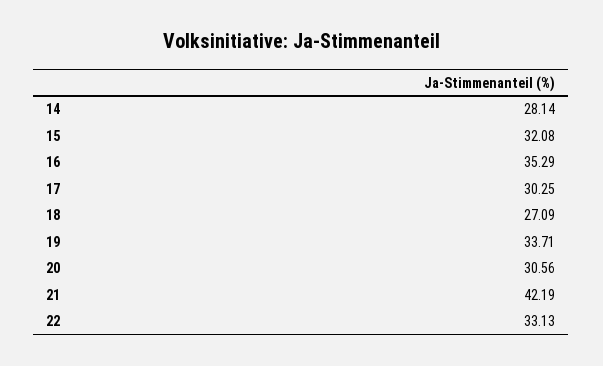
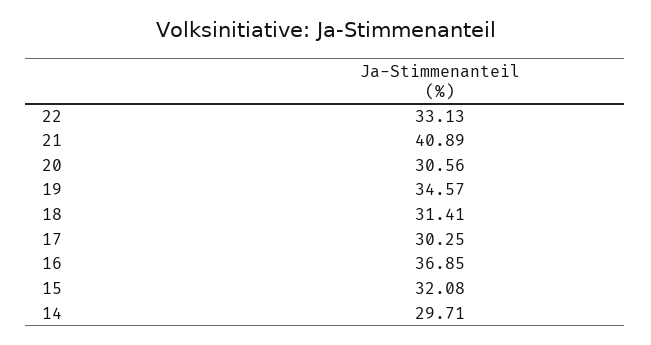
14: 28.14 -> 29.71
16: 35.29 -> 36.85
18: 27.09 -> 31.41
19: 33.71 -> 34.57
21: 42.19 -> 40.89

